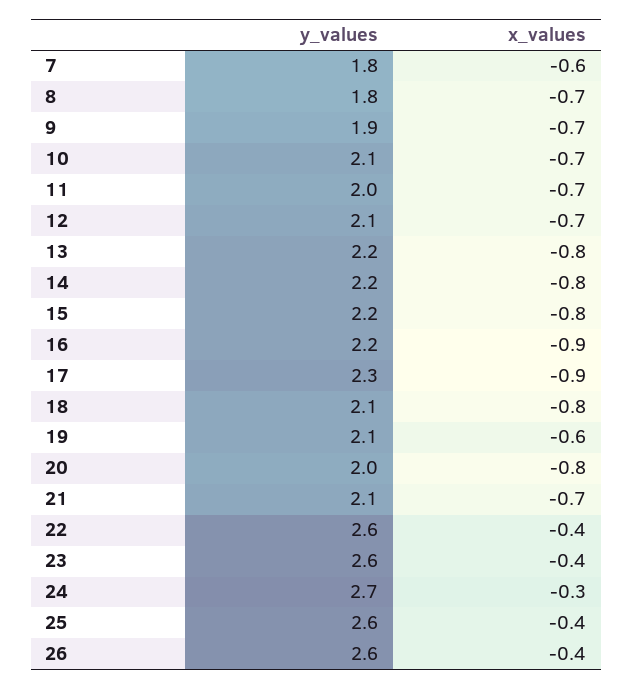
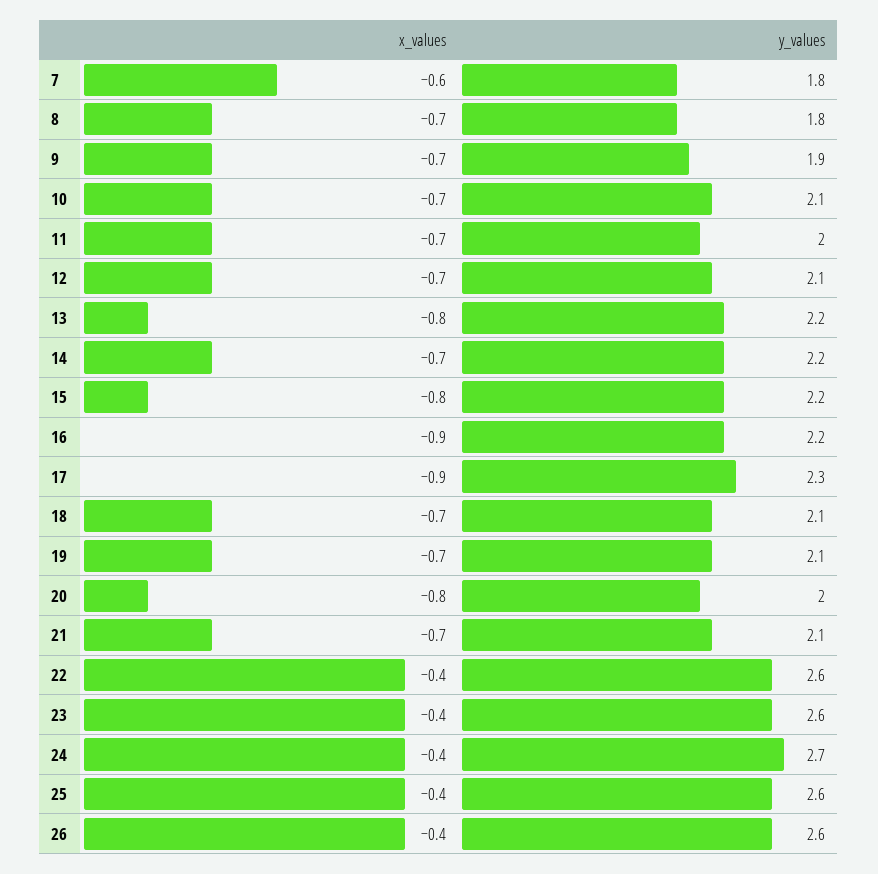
x_values, 14: -0.8 -> -0.7
x_values, 18: -0.8 -> -0.7
x_values, 19: -0.6 -> -0.7
x_values, 24: -0.3 -> -0.4

